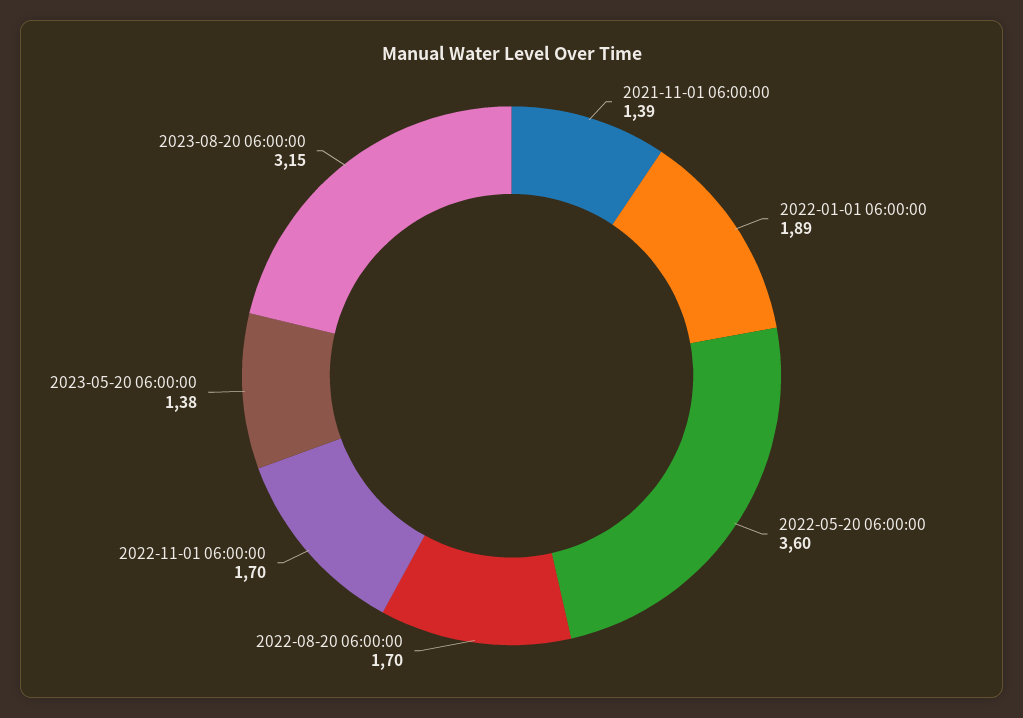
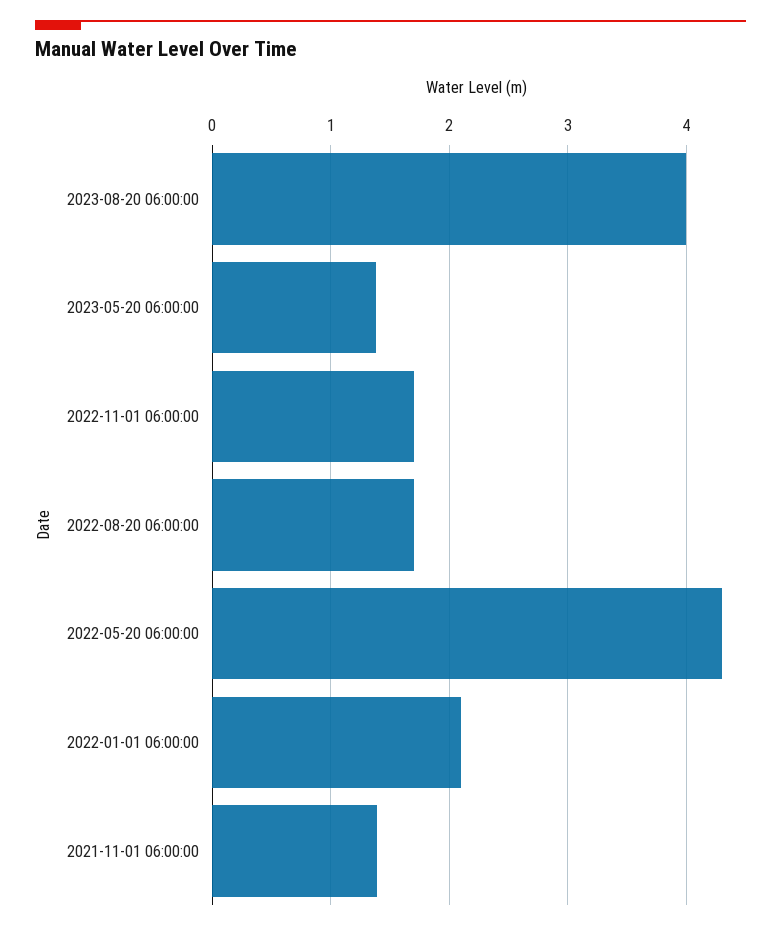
2022-01-01 06:00:00: 1.89 -> 2.1
2022-05-20 06:00:00: 3.6 -> 4.3
2023-08-20 06:00:00: 3.15 -> 4

